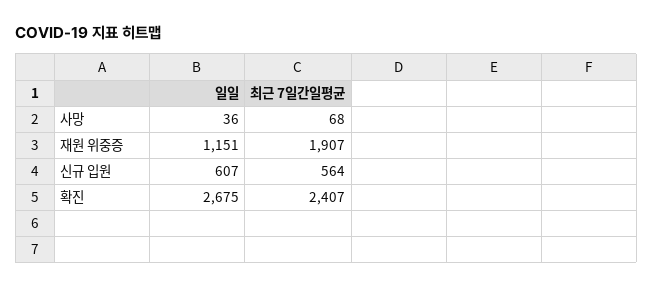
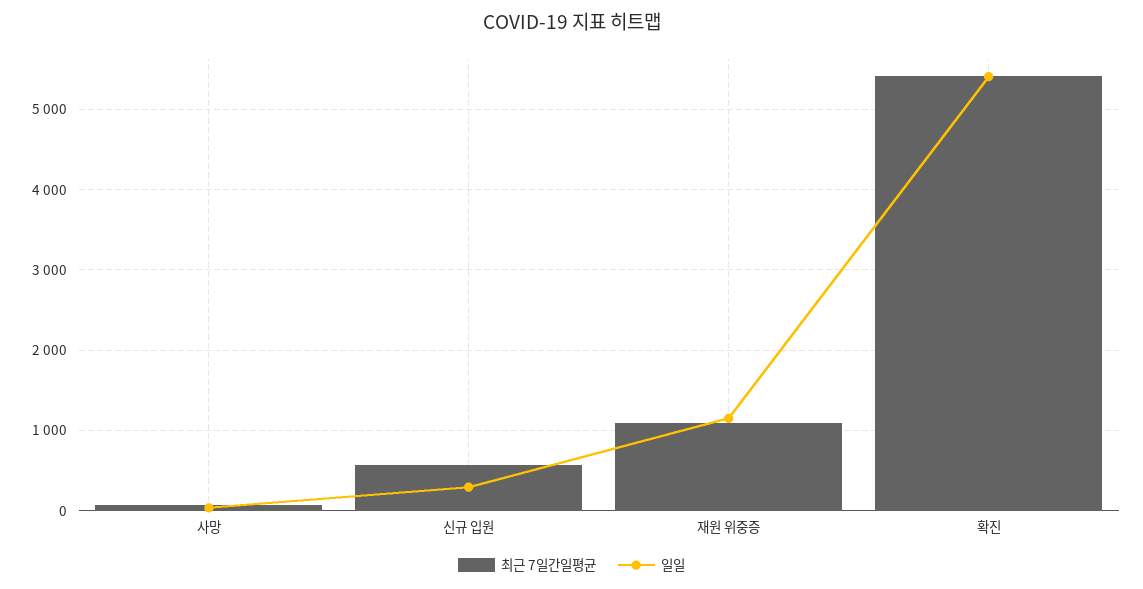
최근 7일간일평균, 재원 위중증: 1907 -> 1100
일일, 신규 입원: 607 -> 300
일일, 확진: 2675 -> 5400
최근 7일간일평균, 확진: 2407 -> 5400

